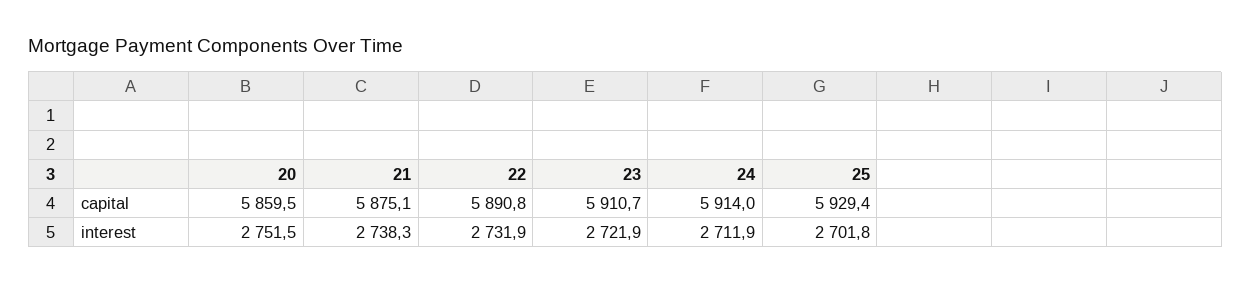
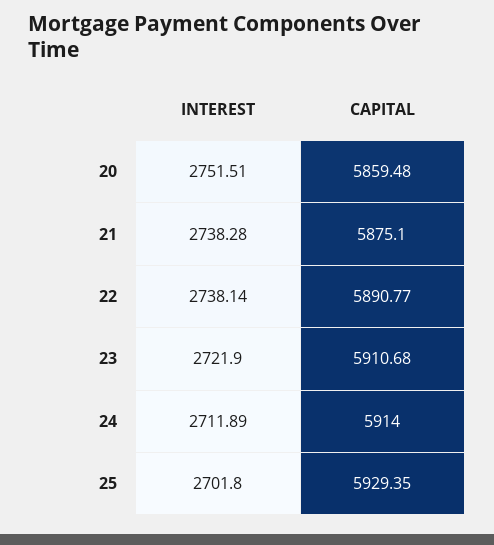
22, interest: 2731.9 -> 2738.14

